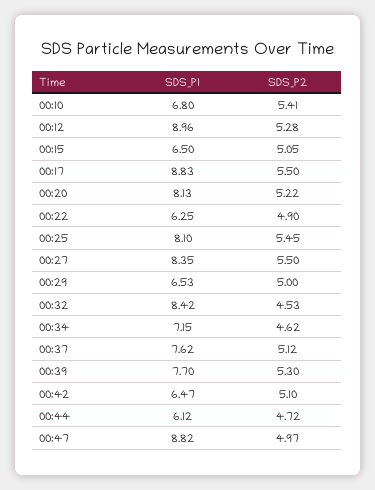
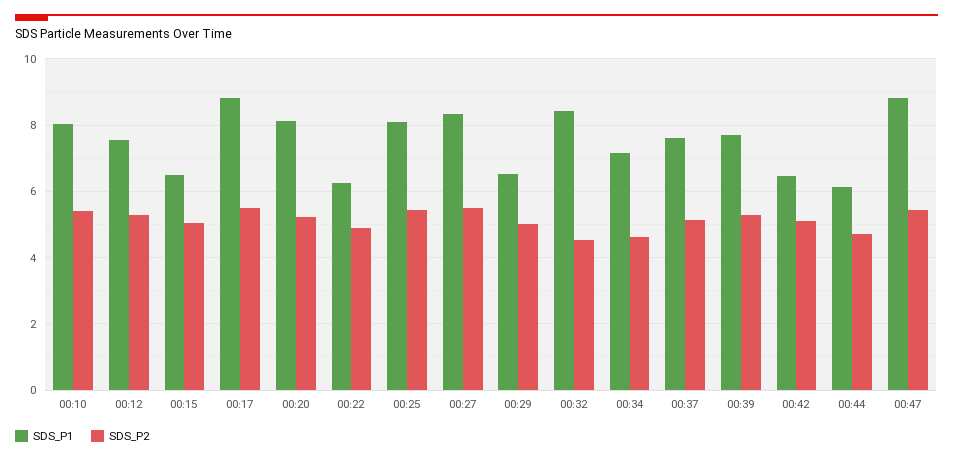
SDS_P1, 00:10: 6.8 -> 8
SDS_P1, 00:12: 8.96 -> 7.6
SDS_P2, 00:47: 4.97 -> 5.4

